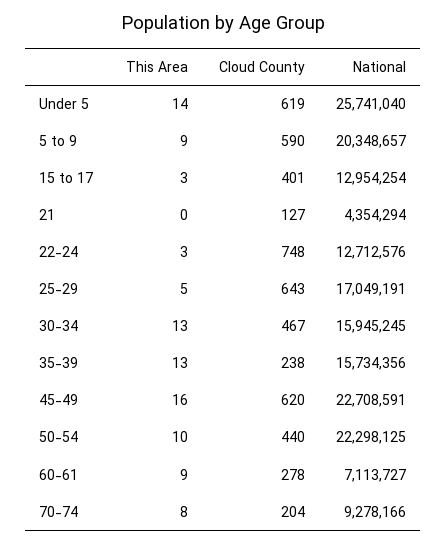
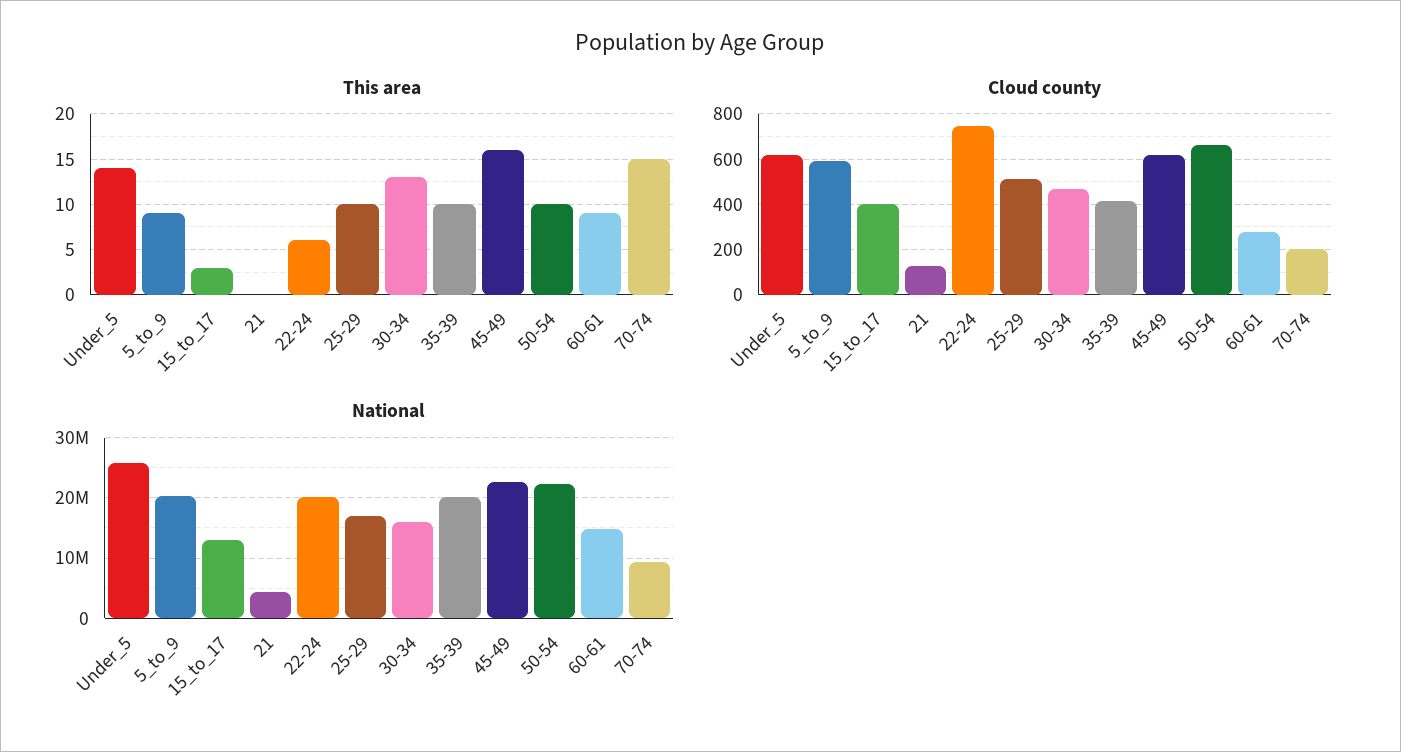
This Area, 22-24: 3 -> 6
National, 22-24: 12712576 -> 20000000
This Area, 25-29: 5 -> 10
Cloud County, 25-29: 643 -> 500
This Area, 35-39: 13 -> 10
Cloud County, 35-39: 238 -> 400
National, 35-39: 15734356 -> 20000000
Cloud County, 50-54: 440 -> 650
National, 60-61: 7113727 -> 15000000
This Area, 70-74: 8 -> 15

